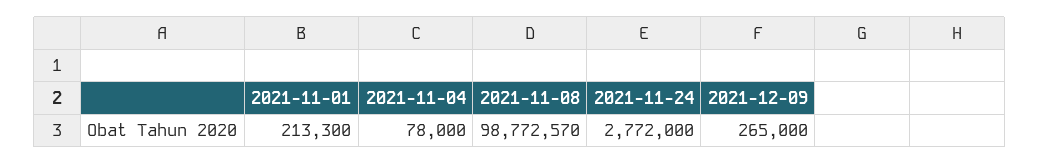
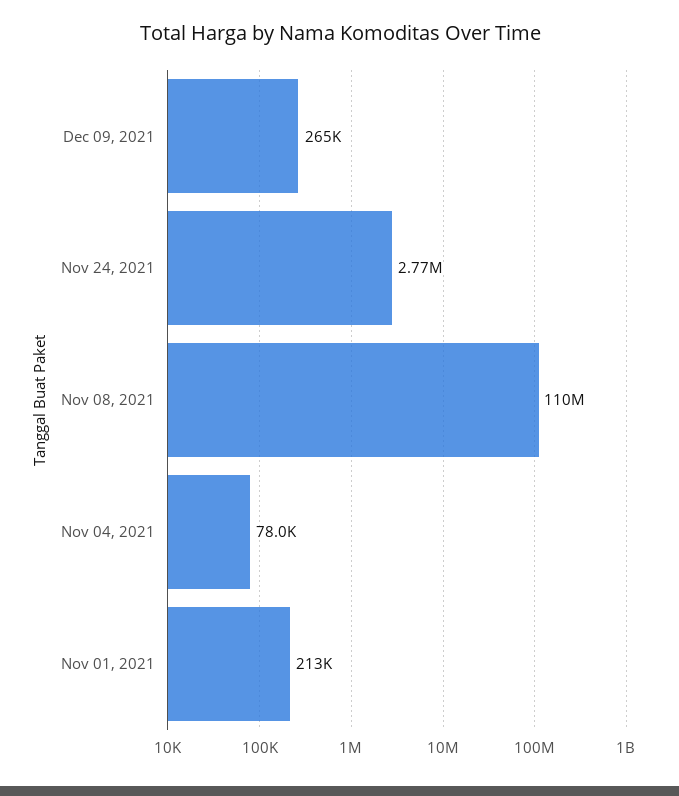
2021-11-08: 98772570 -> 110000000

